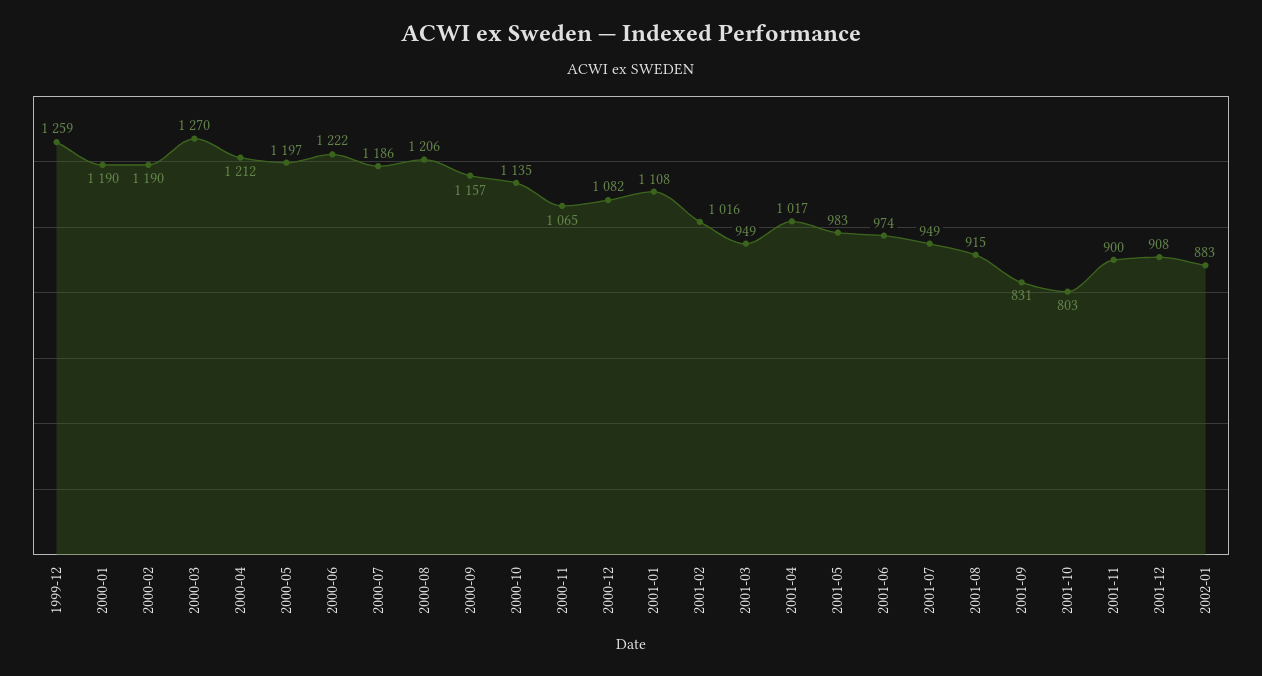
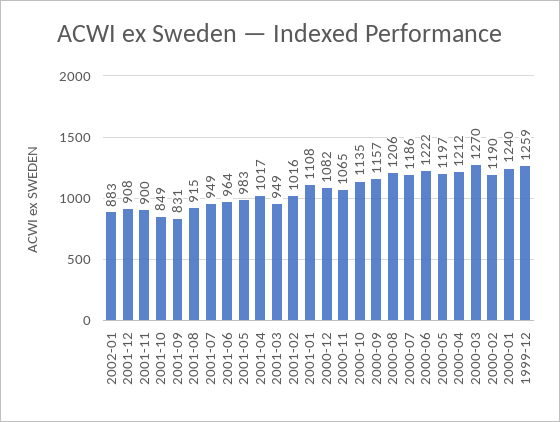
2000-01: 1190 -> 1240
2001-06: 974 -> 964
2001-10: 803 -> 849

